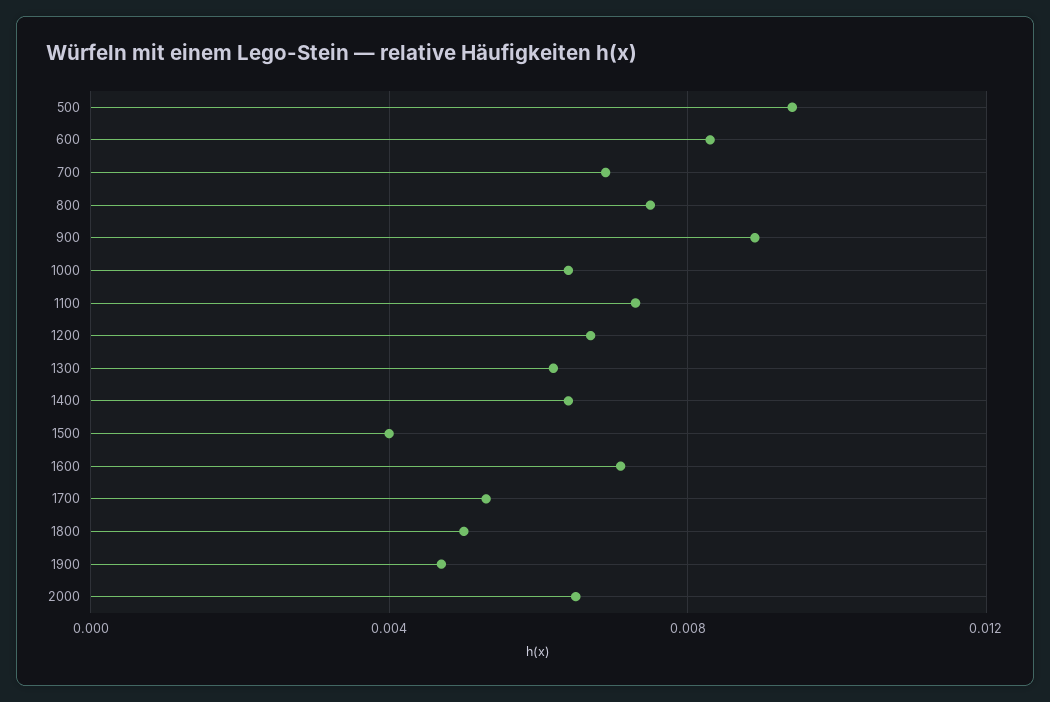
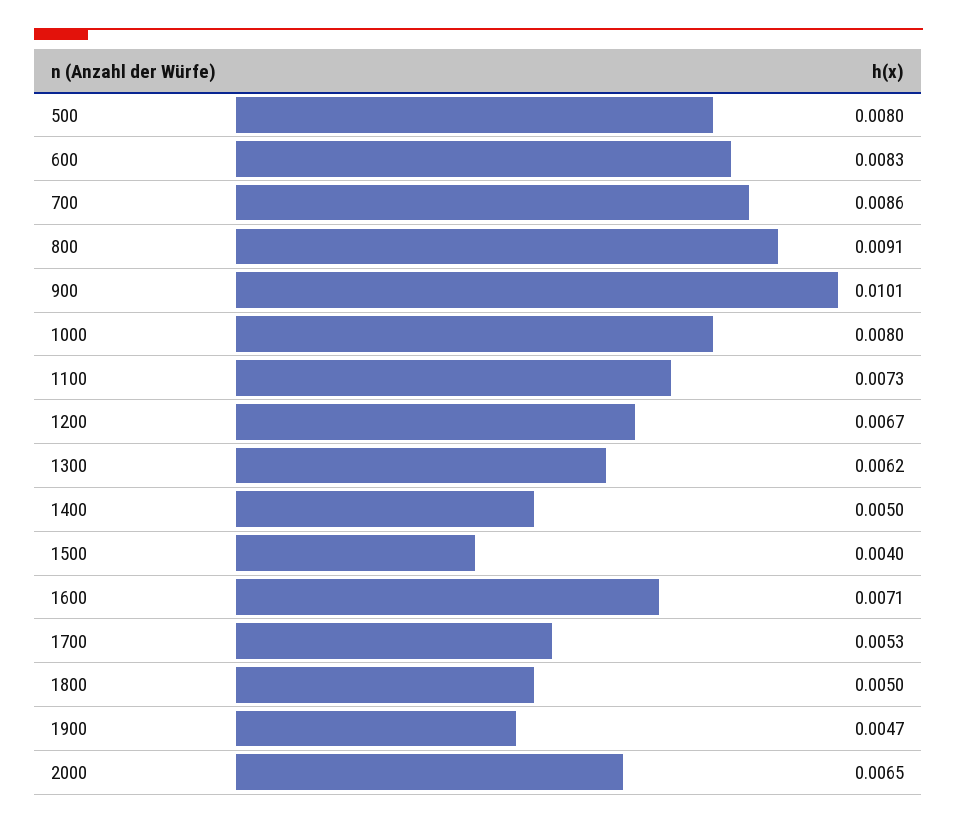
500: 0.0095 -> 0.008
700: 0.007 -> 0.0086
800: 0.0075 -> 0.0091
900: 0.009 -> 0.0101
1000: 0.0065 -> 0.008
1400: 0.0065 -> 0.005

